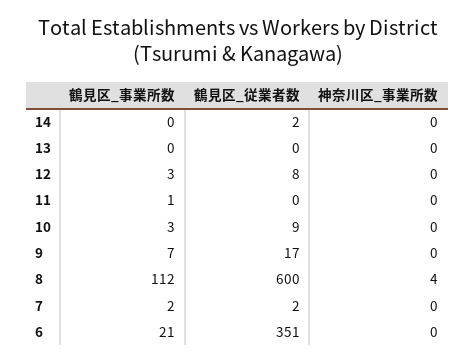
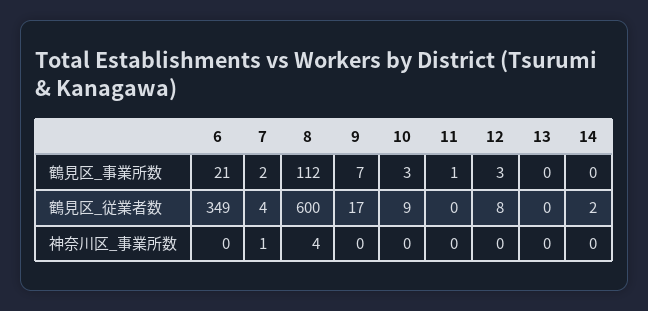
鶴見区_従業者数, 7: 2 -> 4
神奈川区_事業所数, 7: 0 -> 1
鶴見区_従業者数, 6: 351 -> 349

